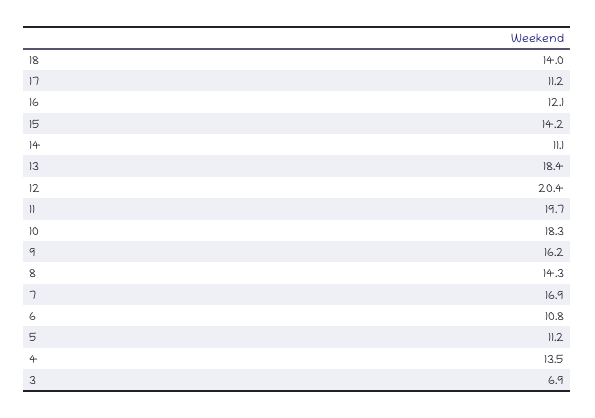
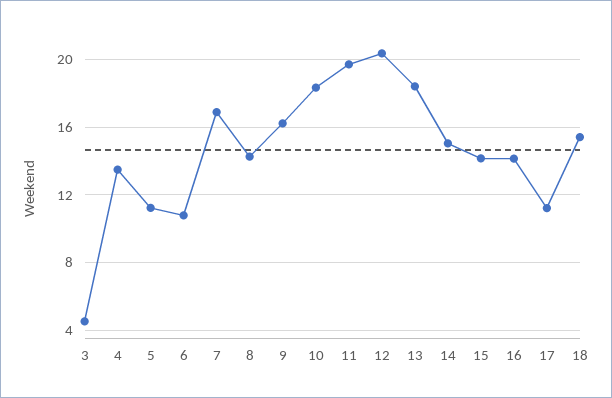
18: 14 -> 15.5
16: 12.1 -> 14
14: 11.1 -> 15
3: 6.9 -> 4.5

